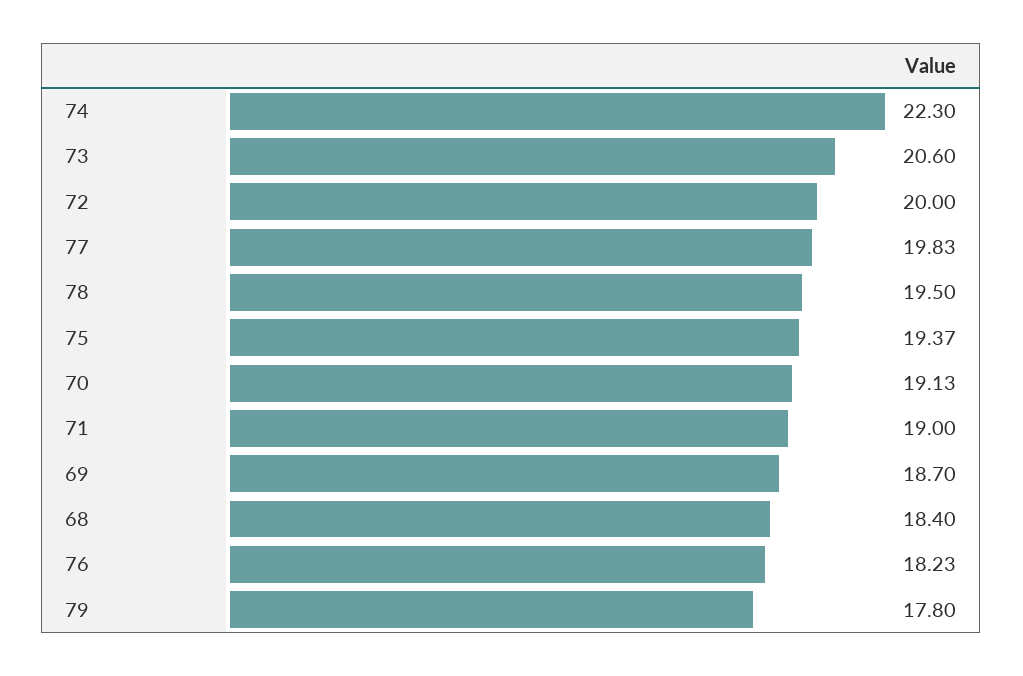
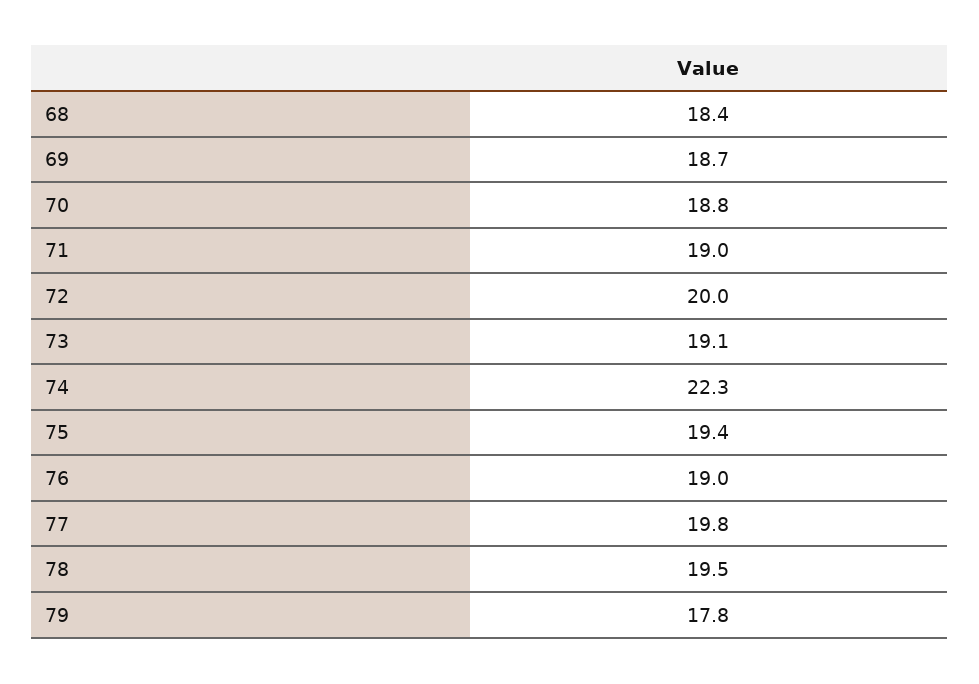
73: 20.6 -> 19.1
70: 19.13 -> 18.8
76: 18.23 -> 19

